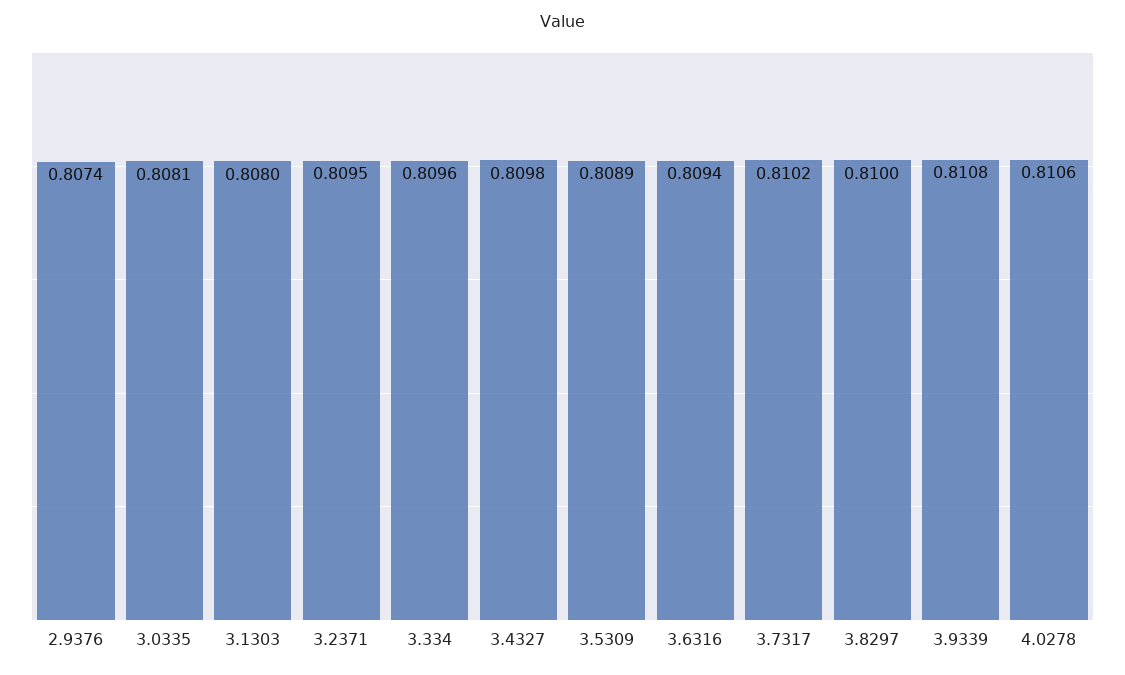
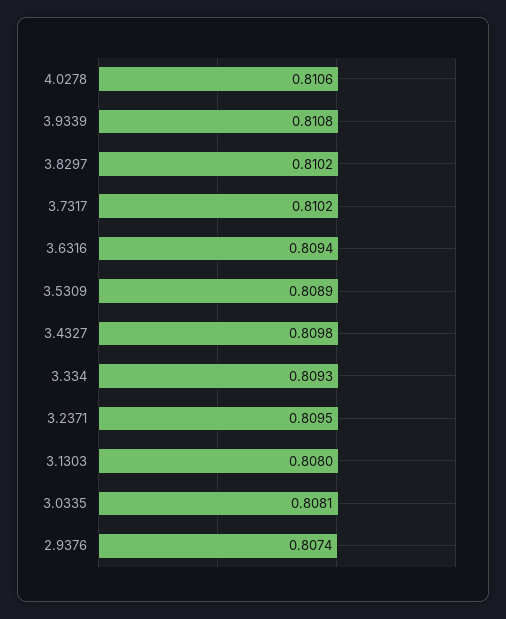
3.334: 0.8096 -> 0.8093
3.8297: 0.81 -> 0.8102

